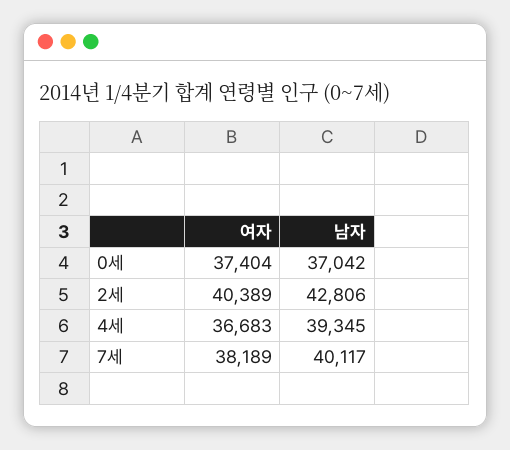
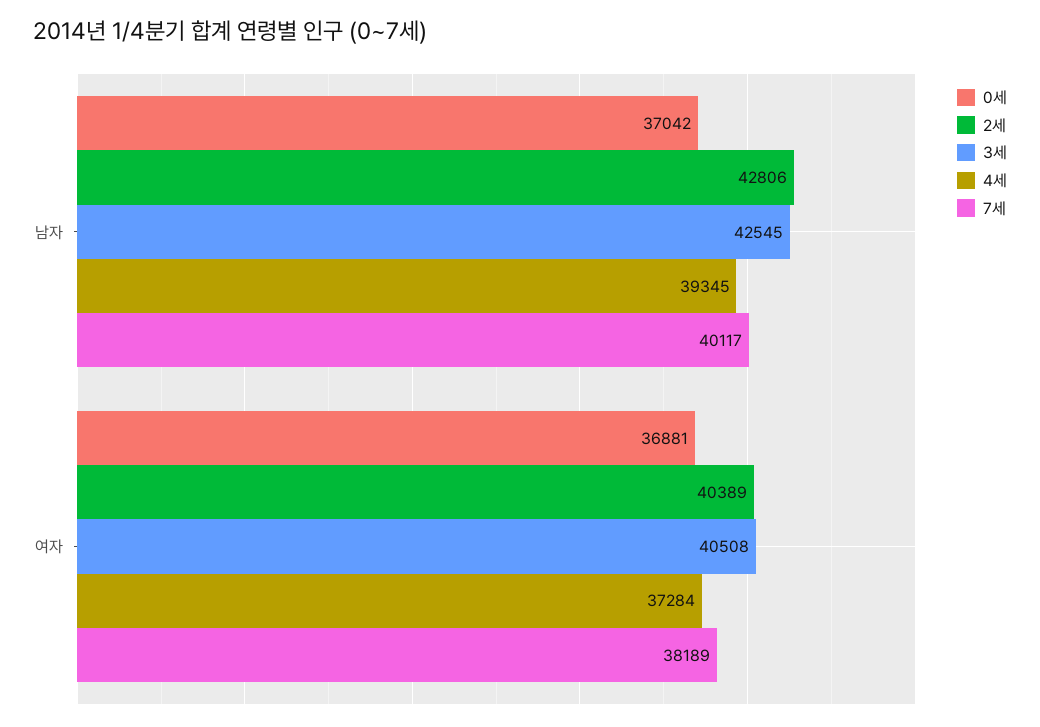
0세, 여자: 37404 -> 36881
4세, 여자: 36683 -> 37284
3세, 남자: none -> 42545
3세, 여자: none -> 40508

